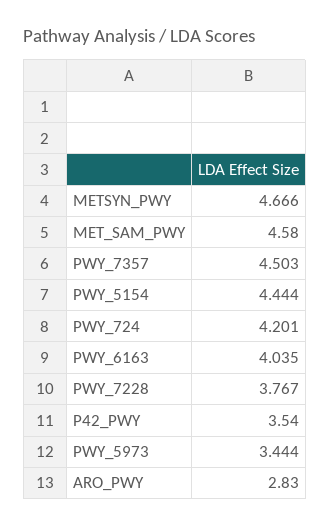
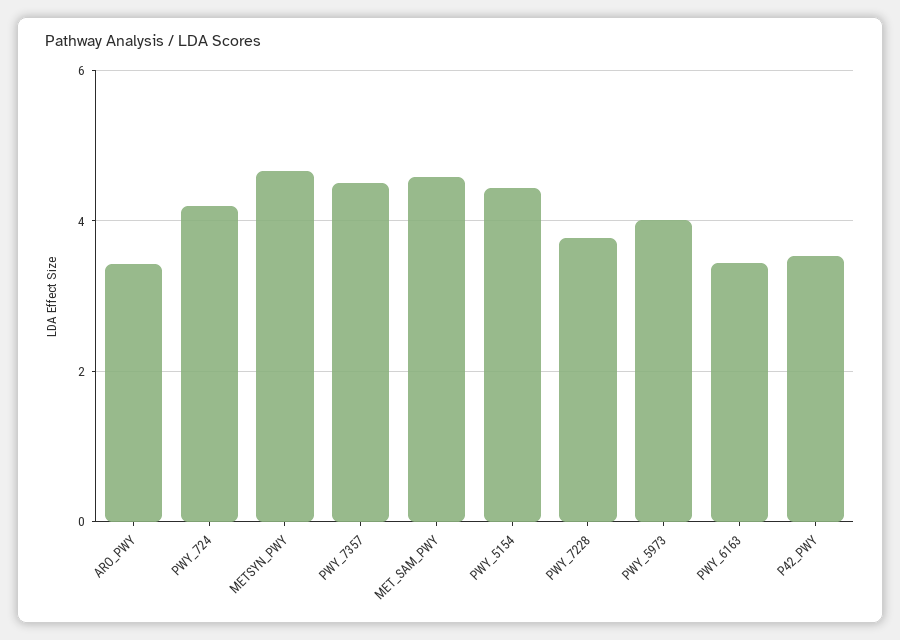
PWY_6163: 4.035 -> 3.4
PWY_5973: 3.444 -> 4
ARO_PWY: 2.83 -> 3.4

